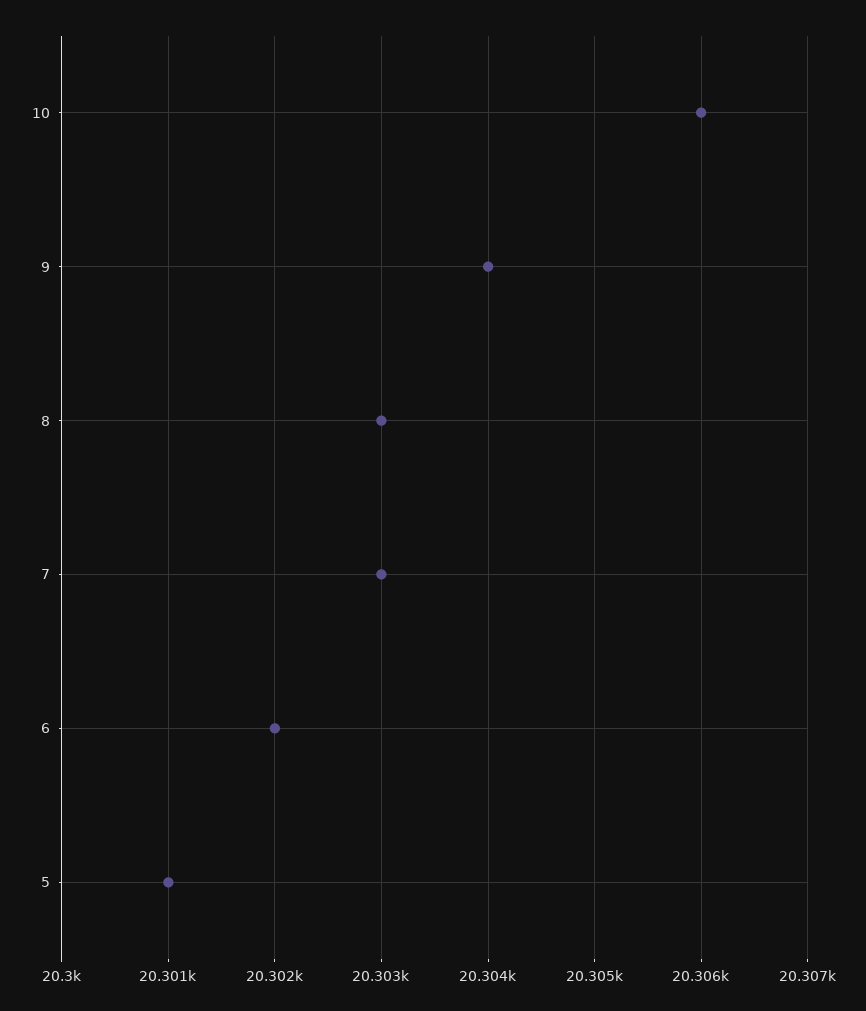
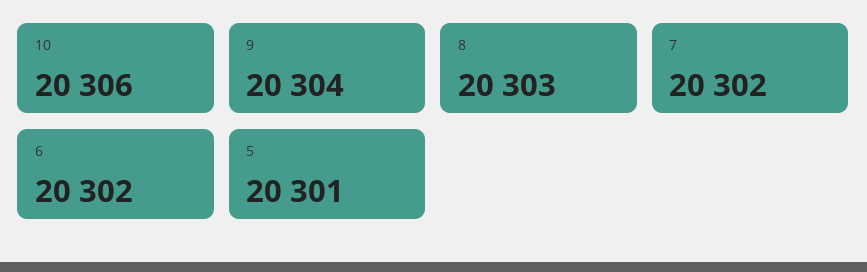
7: 20303 -> 20302

